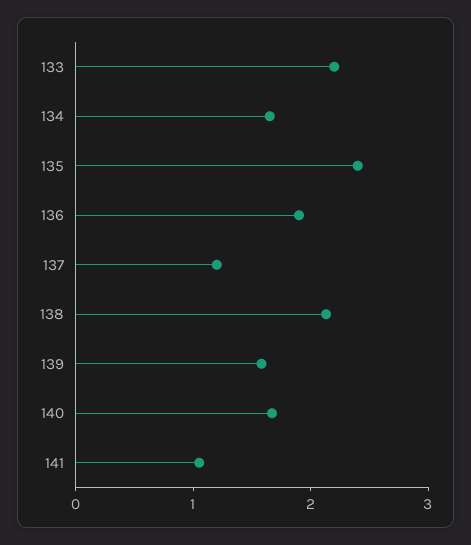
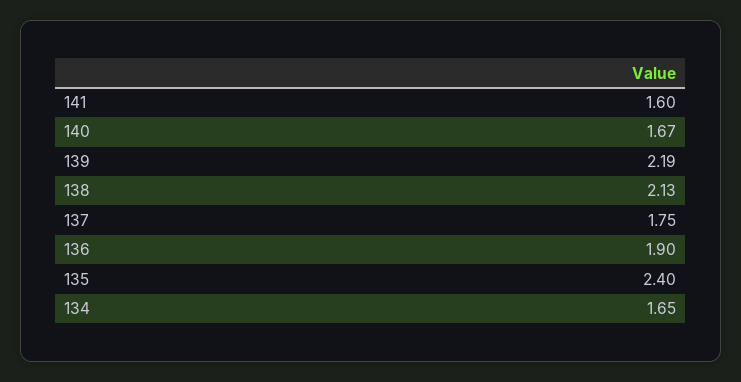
133: 2.2 -> none
137: 1.2 -> 1.75
139: 1.6 -> 2.19
141: 1 -> 1.6

